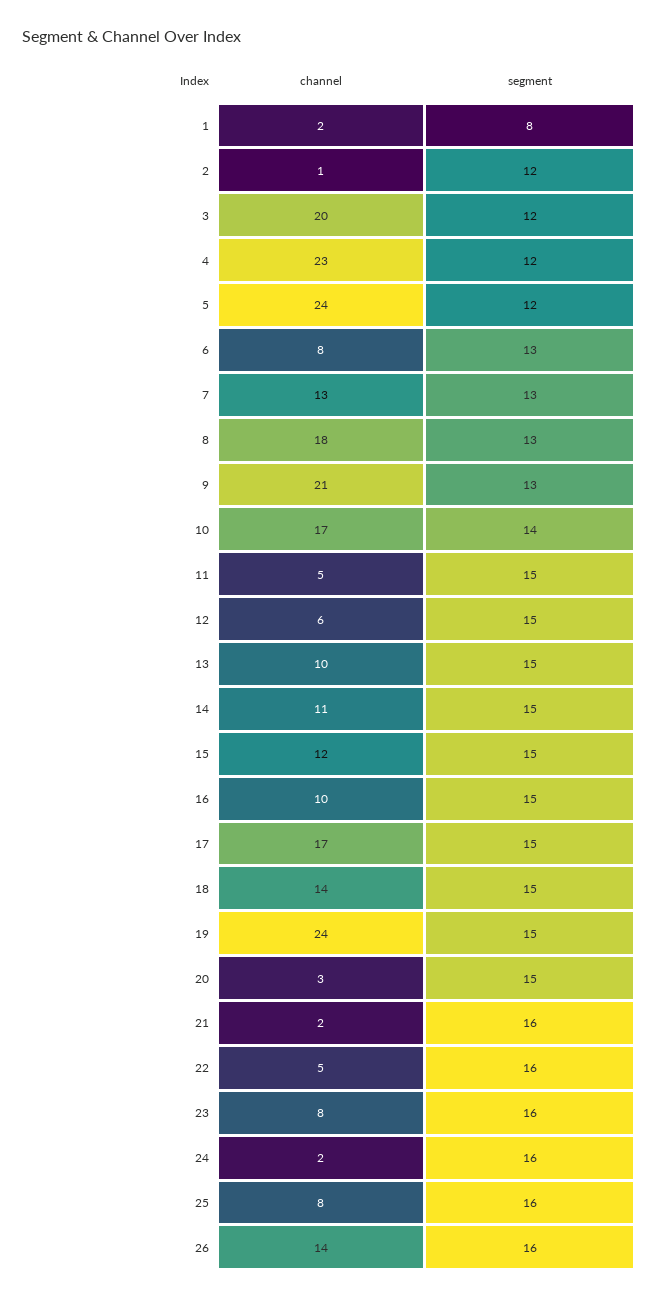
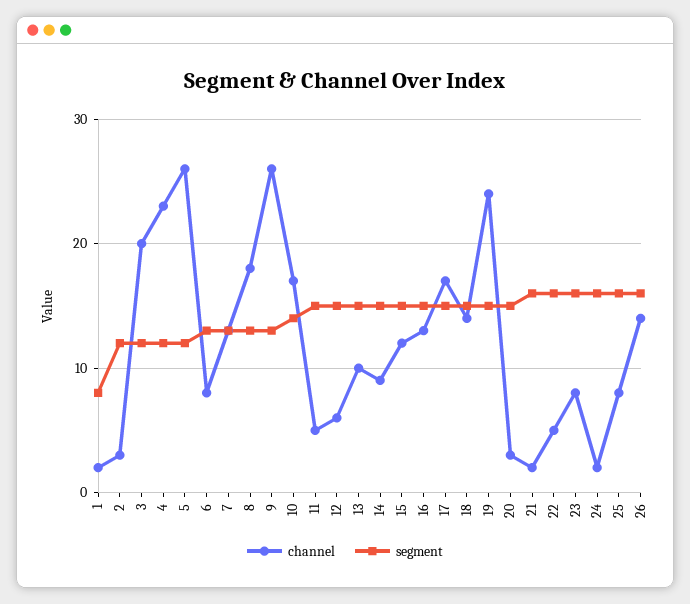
channel, 2: 1 -> 3
channel, 5: 24 -> 26
channel, 9: 21 -> 26
channel, 14: 11 -> 9
channel, 16: 10 -> 13

